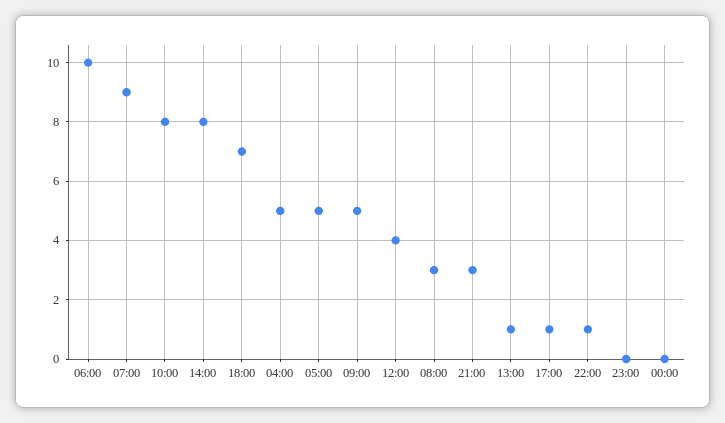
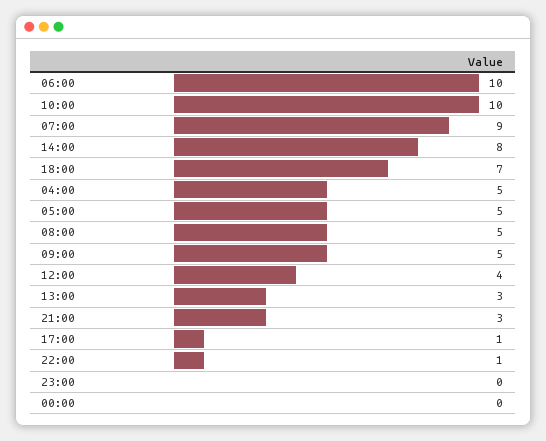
10:00: 8 -> 10
08:00: 3 -> 5
13:00: 1 -> 3

